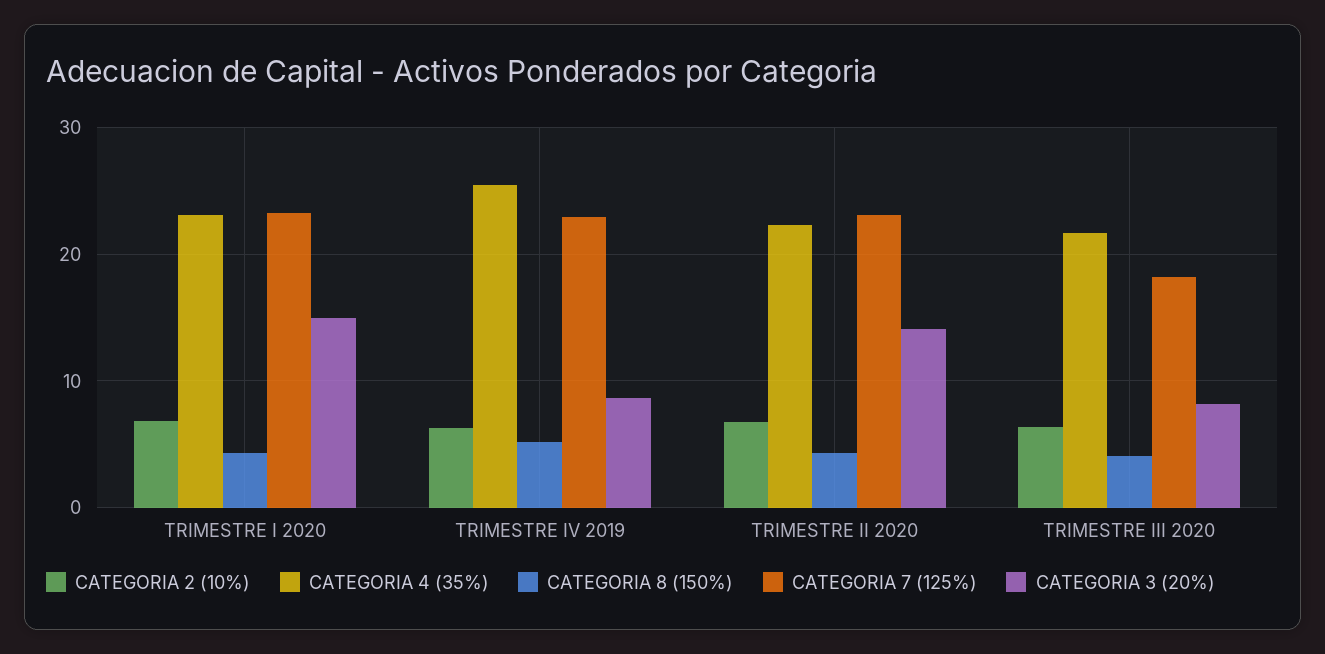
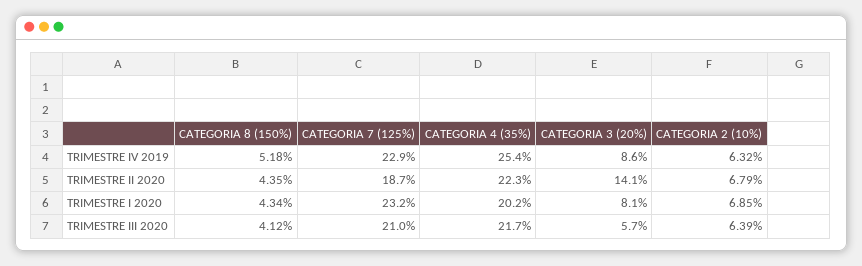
CATEGORIA 4 (35%), TRIMESTRE I 2020: 23 -> 20.2
CATEGORIA 3 (20%), TRIMESTRE I 2020: 15 -> 8.1
CATEGORIA 7 (125%), TRIMESTRE II 2020: 23 -> 18.7
CATEGORIA 7 (125%), TRIMESTRE III 2020: 18 -> 21
CATEGORIA 3 (20%), TRIMESTRE III 2020: 8 -> 5.7

